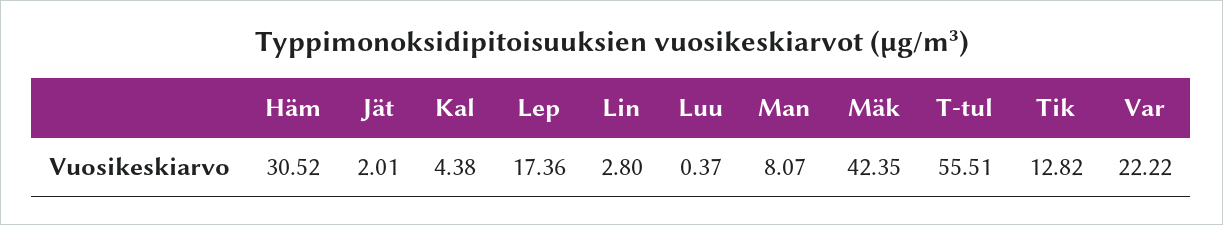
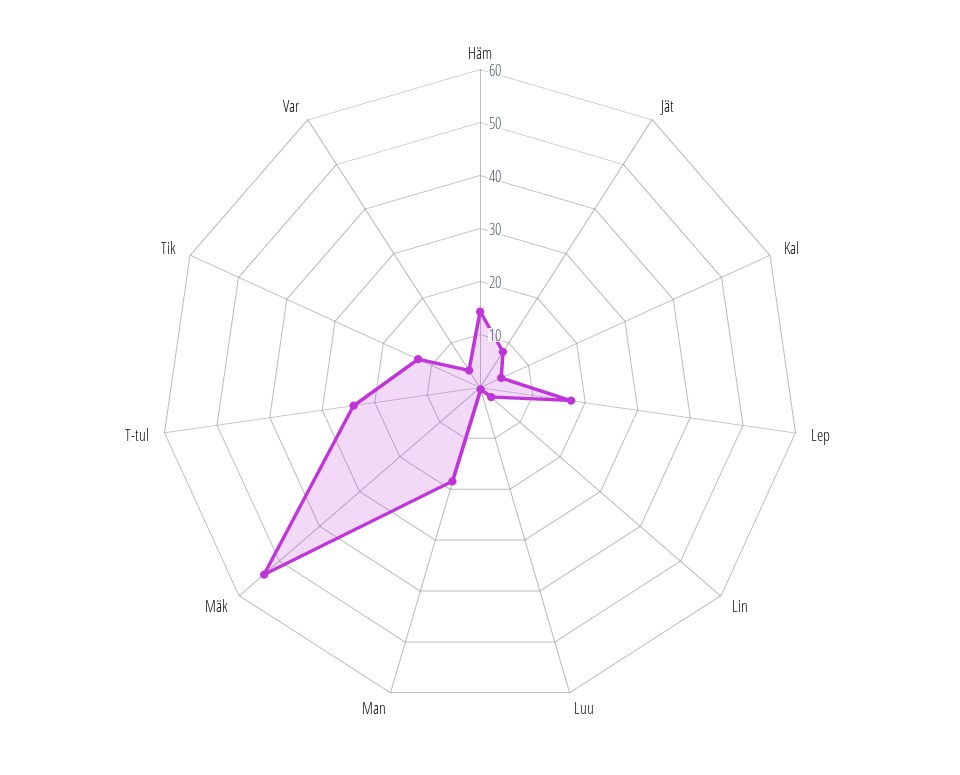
Häm: 30.52 -> 14
Jät: 2.01 -> 8
Man: 8.07 -> 18
Mäk: 42.35 -> 54
T-tul: 55.51 -> 24
Var: 22.22 -> 4

